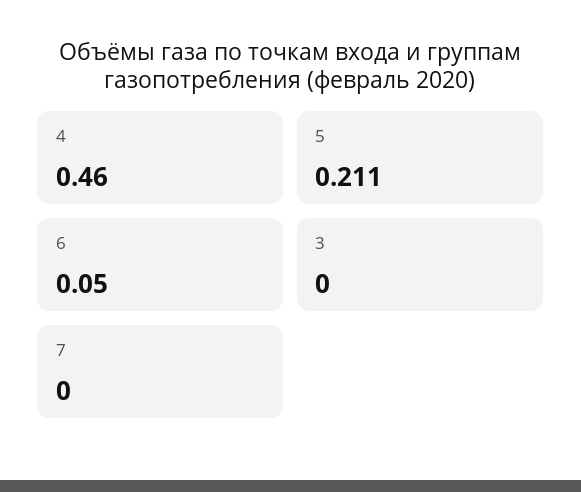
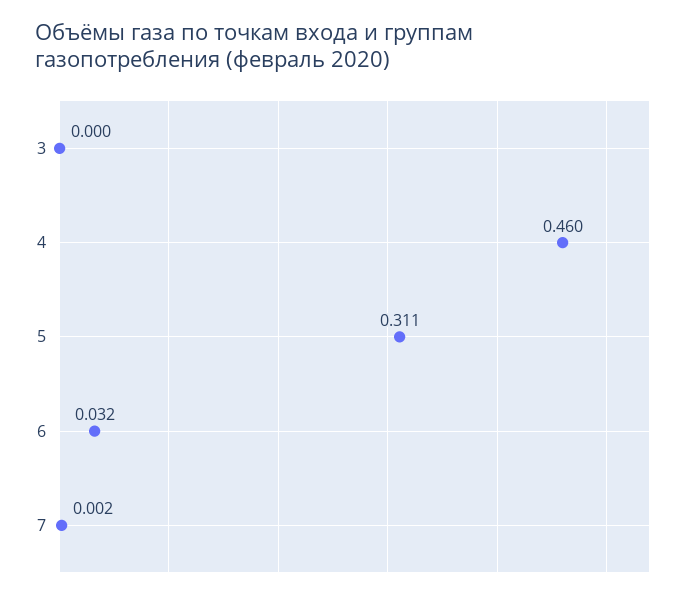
5: 0.211 -> 0.311
6: 0.05 -> 0.032
7: 0 -> 0.002

